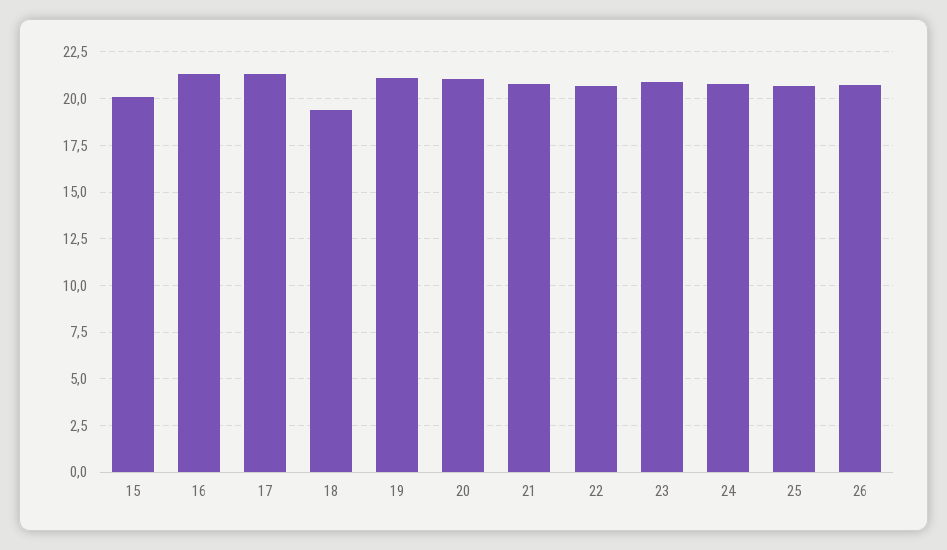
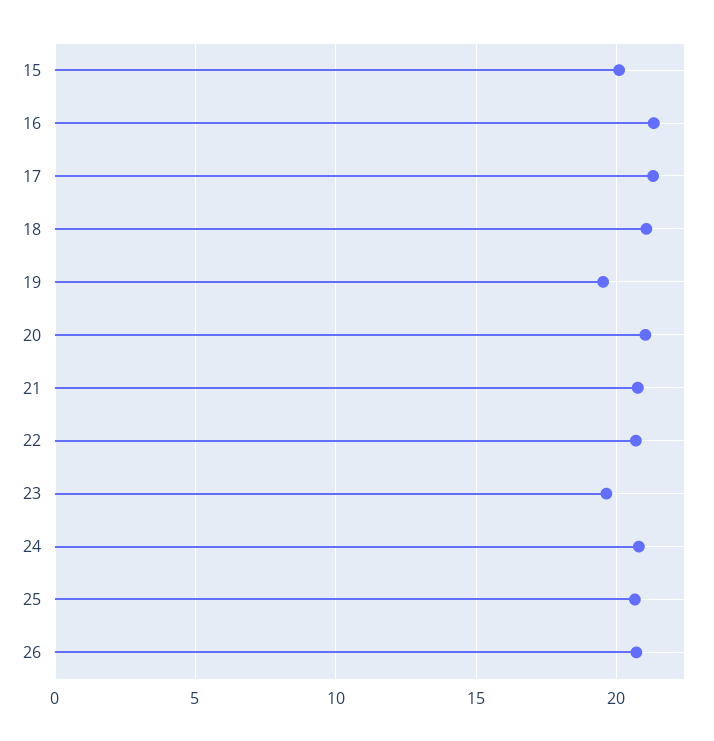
18: 19.5 -> 21
19: 21 -> 19.5
23: 21 -> 19.5

